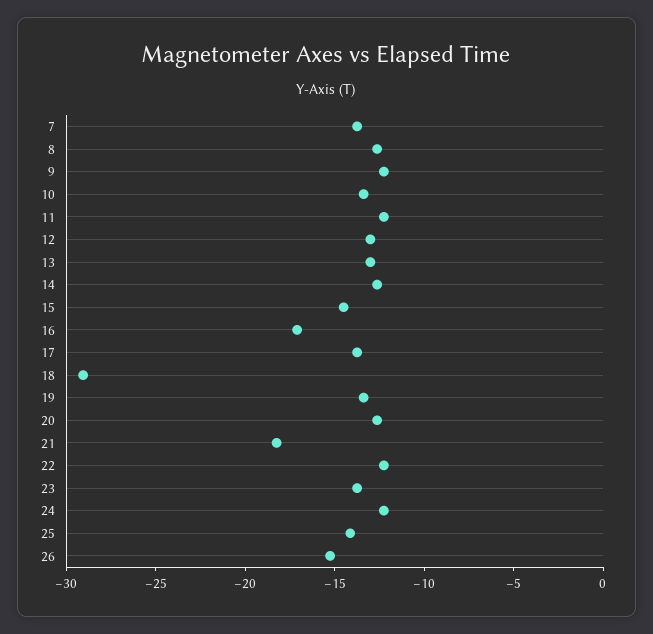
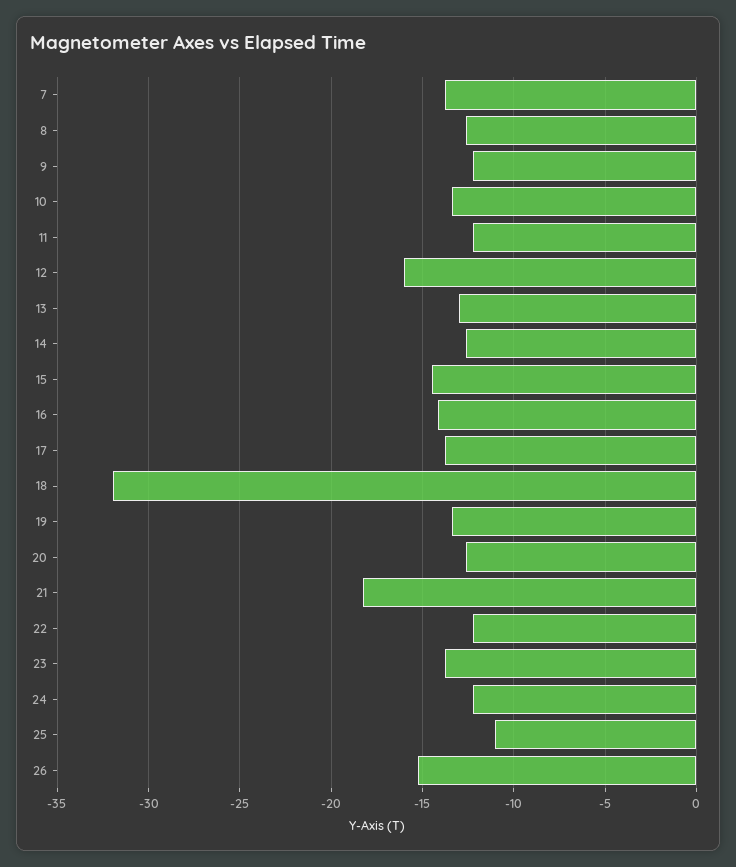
12: -13 -> -16
16: -17 -> -14
18: -29 -> -32
25: -14 -> -11

